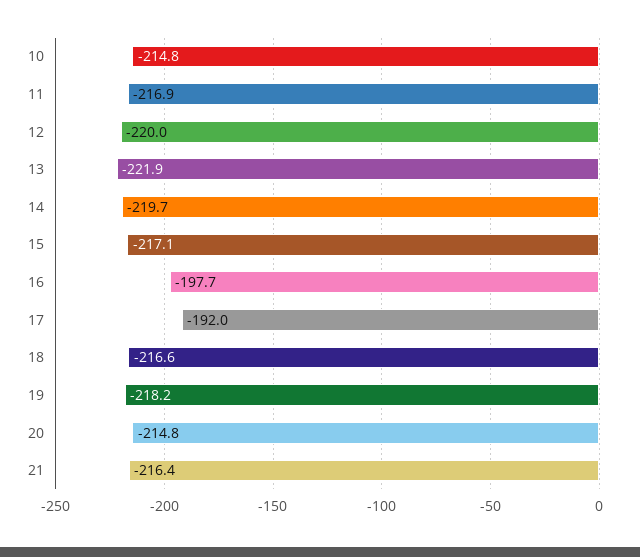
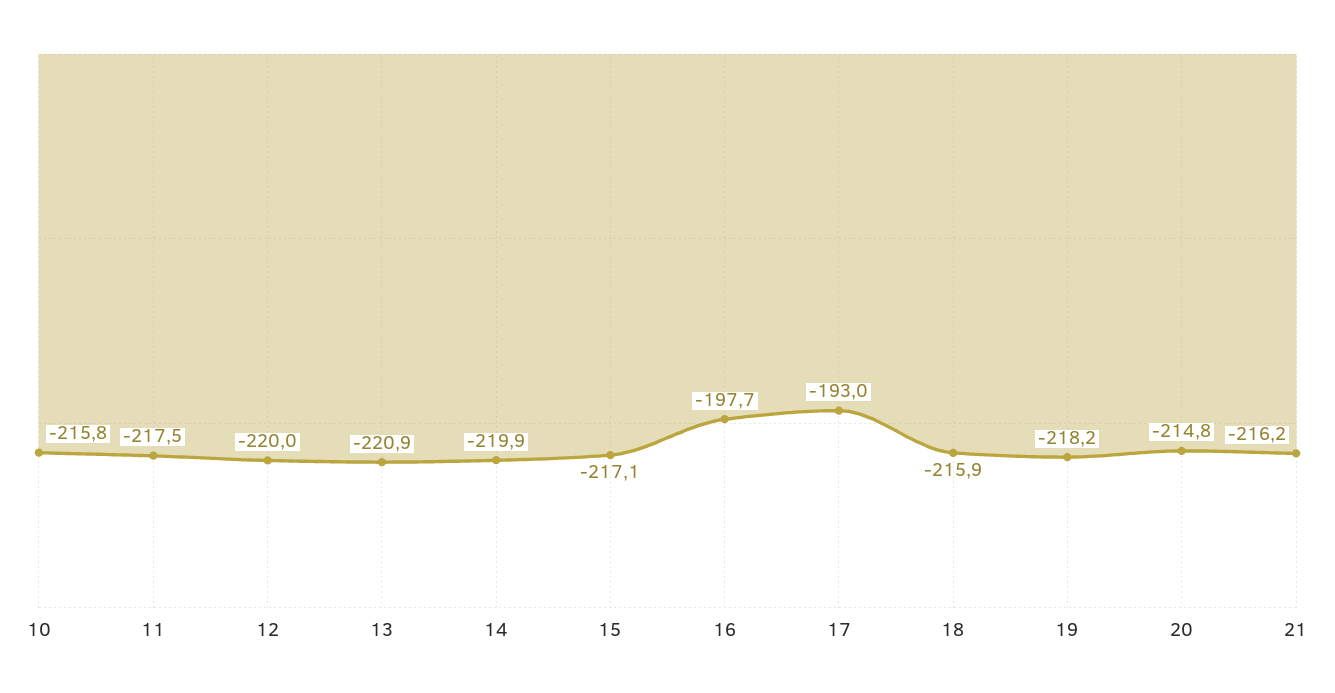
10: -214.8 -> -215.8
11: -216.9 -> -217.5
13: -221.9 -> -220.9
14: -219.7 -> -219.9
17: -192 -> -193
18: -216.6 -> -215.9
21: -216.4 -> -216.2

